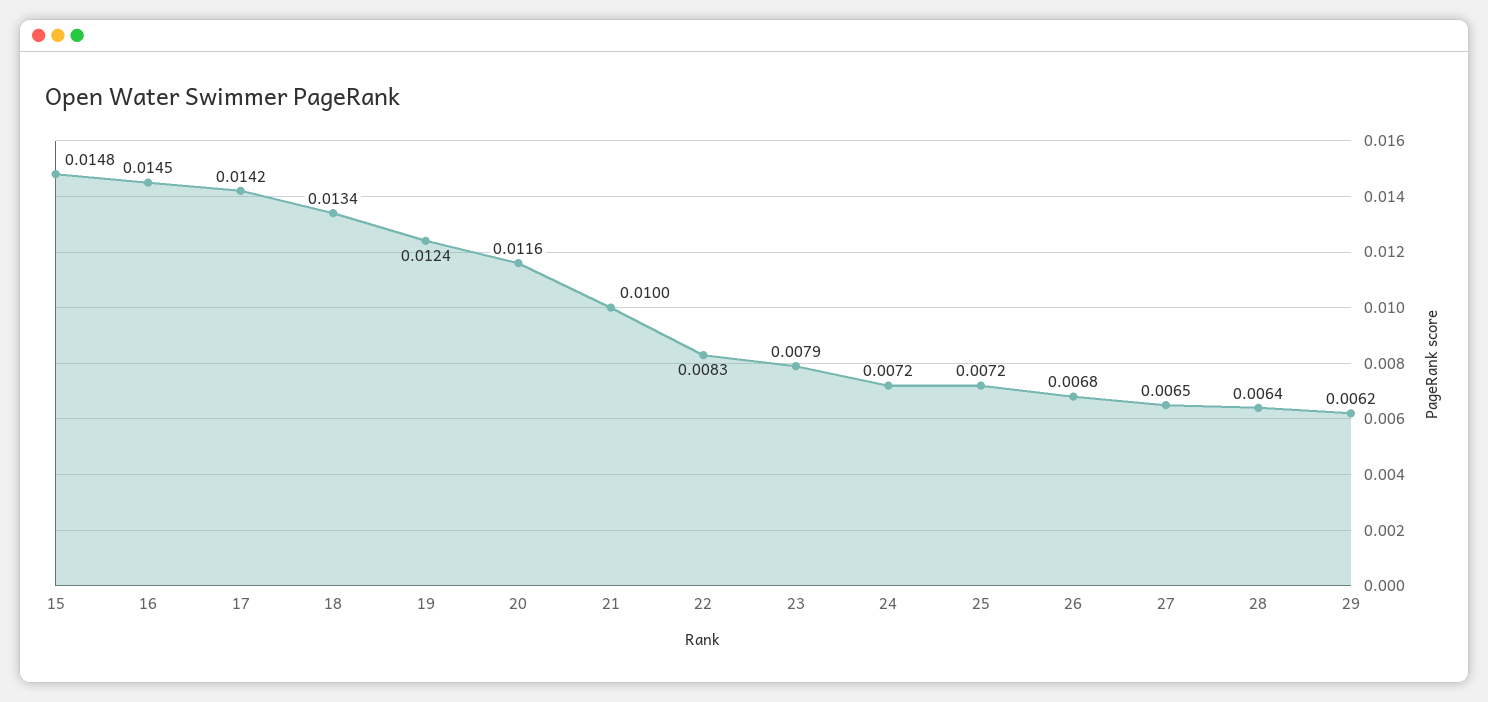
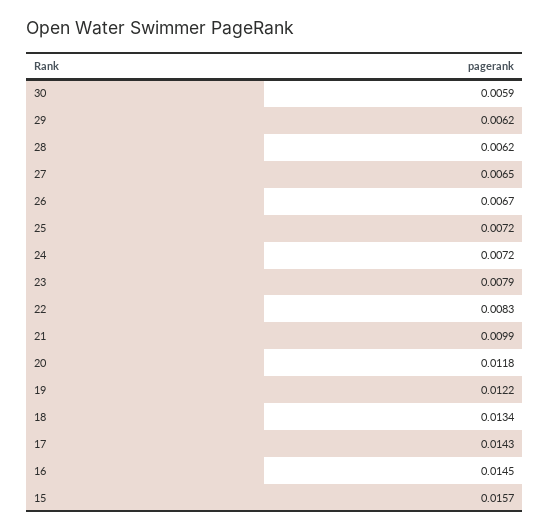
15: 0.0148 -> 0.0157
17: 0.0142 -> 0.0143
19: 0.0124 -> 0.0122
20: 0.0116 -> 0.0118
21: 0.01 -> 0.0099
26: 0.0068 -> 0.0067
28: 0.0064 -> 0.0062
30: none -> 0.0059

